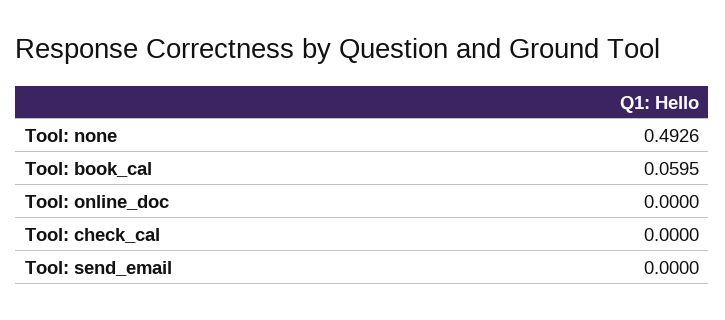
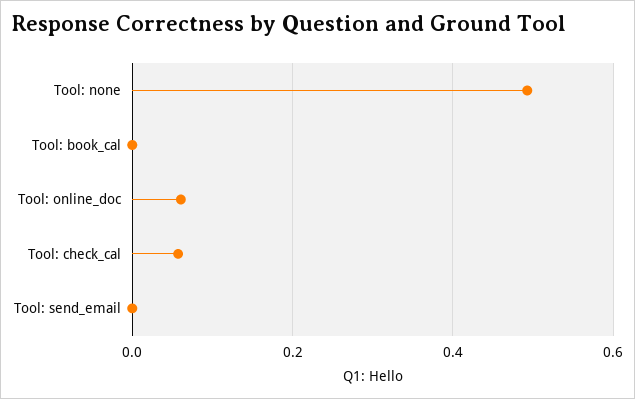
Tool: book_cal: 0.0595 -> 0
Tool: online_doc: 0 -> 0.06
Tool: check_cal: 0 -> 0.06

